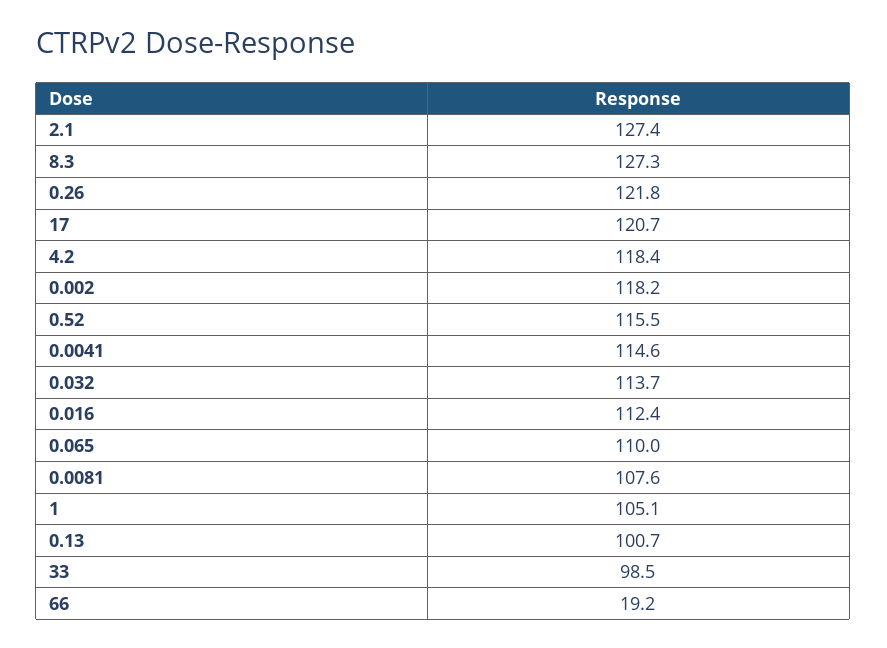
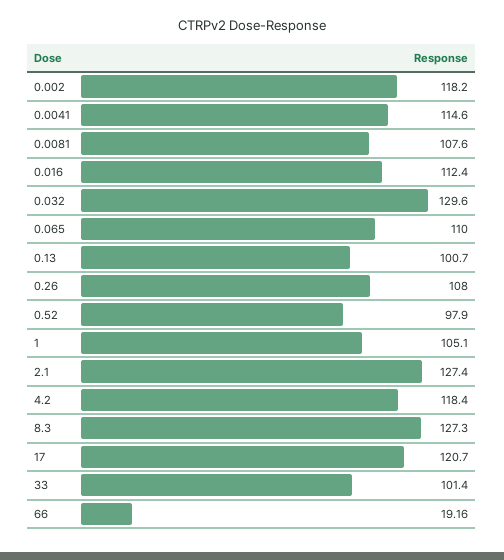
0.26: 121.8 -> 108
0.52: 115.5 -> 97.9
0.032: 113.7 -> 129.6
33: 98.5 -> 101.4

